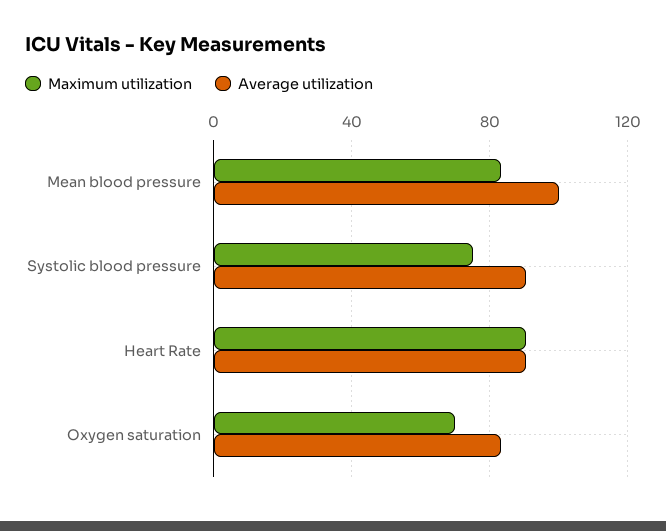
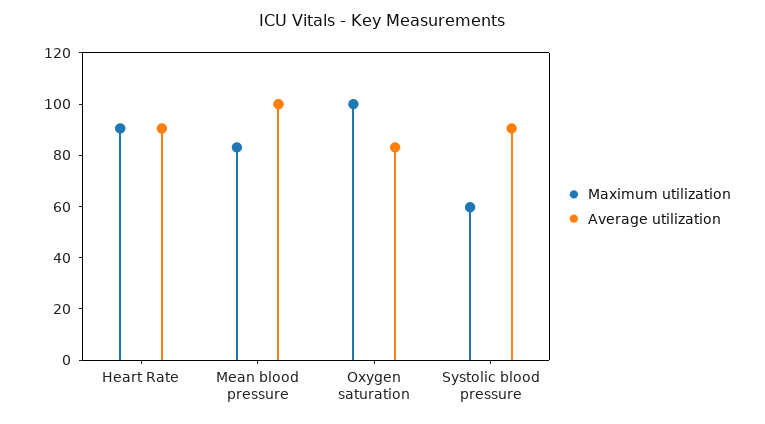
Maximum utilization, Systolic blood pressure: 75 -> 60
Maximum utilization, Oxygen saturation: 70 -> 100

